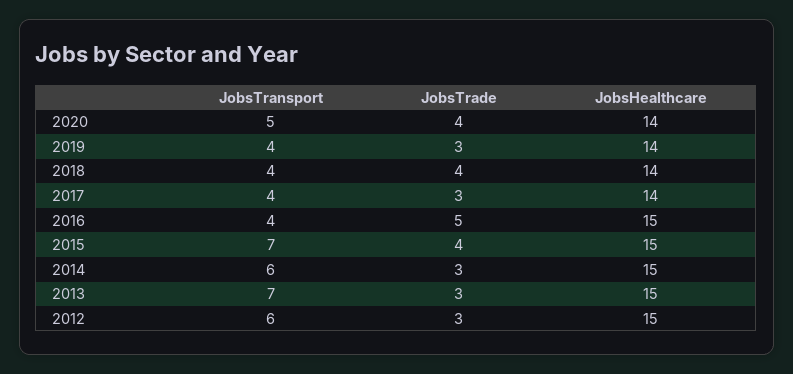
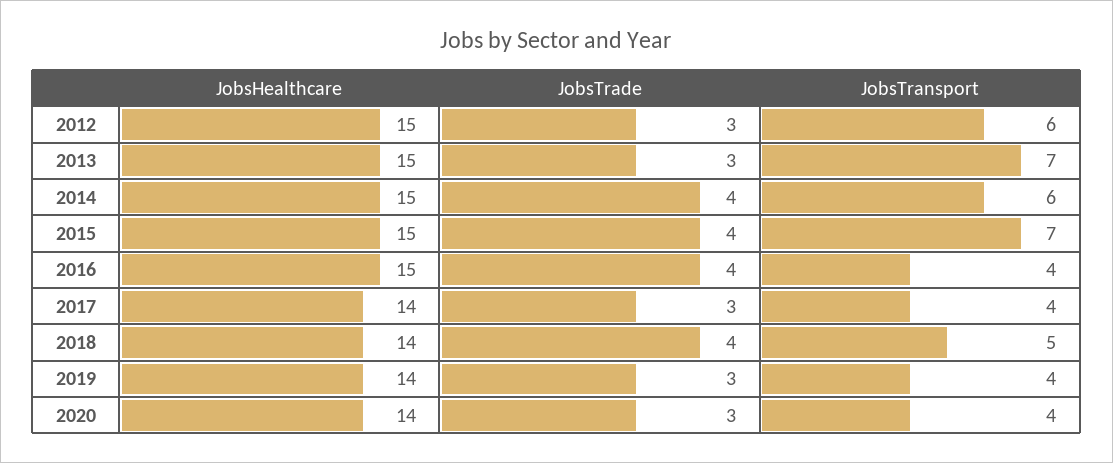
JobsTransport, 2020: 5 -> 4
JobsTrade, 2020: 4 -> 3
JobsTransport, 2018: 4 -> 5
JobsTrade, 2016: 5 -> 4
JobsTrade, 2014: 3 -> 4

